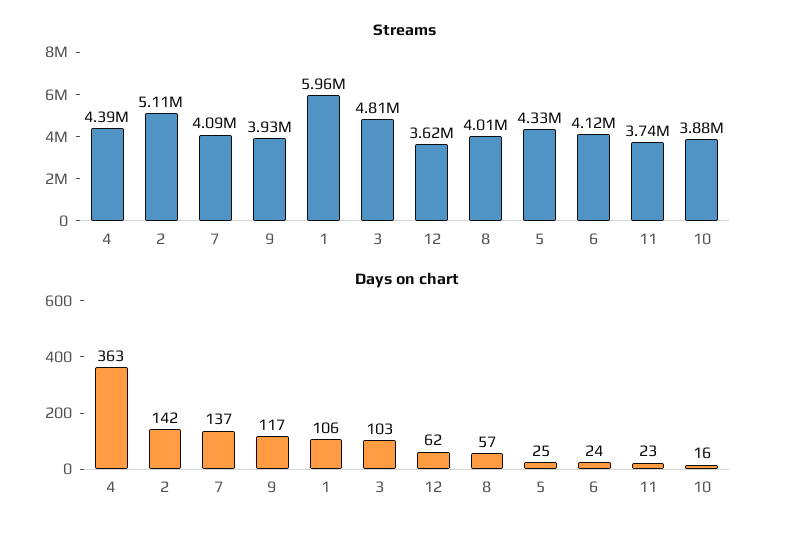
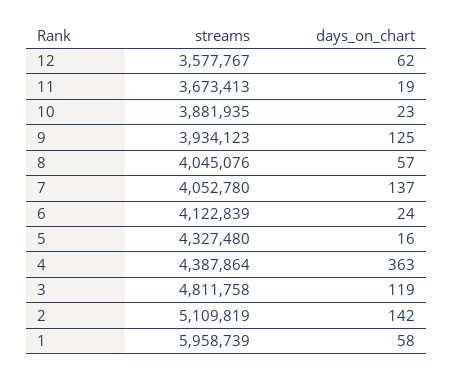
Streams, 7: 4090000 -> 4052780
Streams, 12: 3620000 -> 3577767
Streams, 8: 4010000 -> 4045076
Streams, 11: 3740000 -> 3673413
Days on chart, 9: 117 -> 125
Days on chart, 1: 106 -> 58
Days on chart, 3: 103 -> 119
Days on chart, 5: 25 -> 16
Days on chart, 11: 23 -> 19
Days on chart, 10: 16 -> 23

